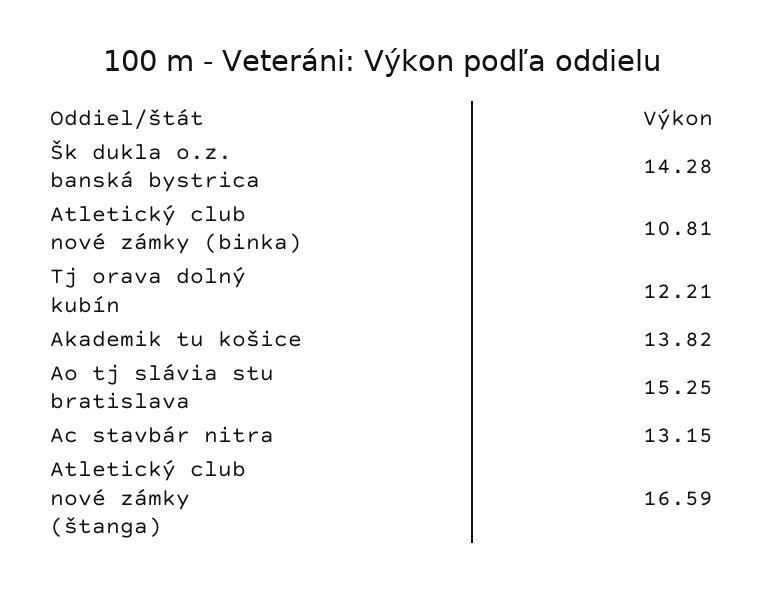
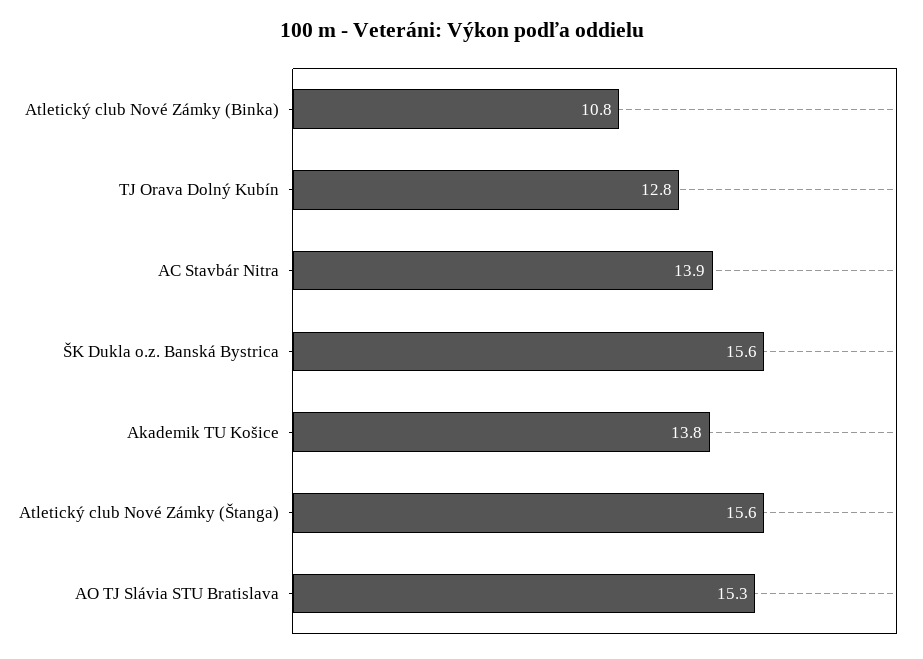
Šk dukla o.z. banská bystrica: 14.28 -> 15.6
Tj orava dolný kubín: 12.21 -> 12.8
Ac stavbár nitra: 13.15 -> 13.9
Atletický club nové zámky (štanga): 16.59 -> 15.6

